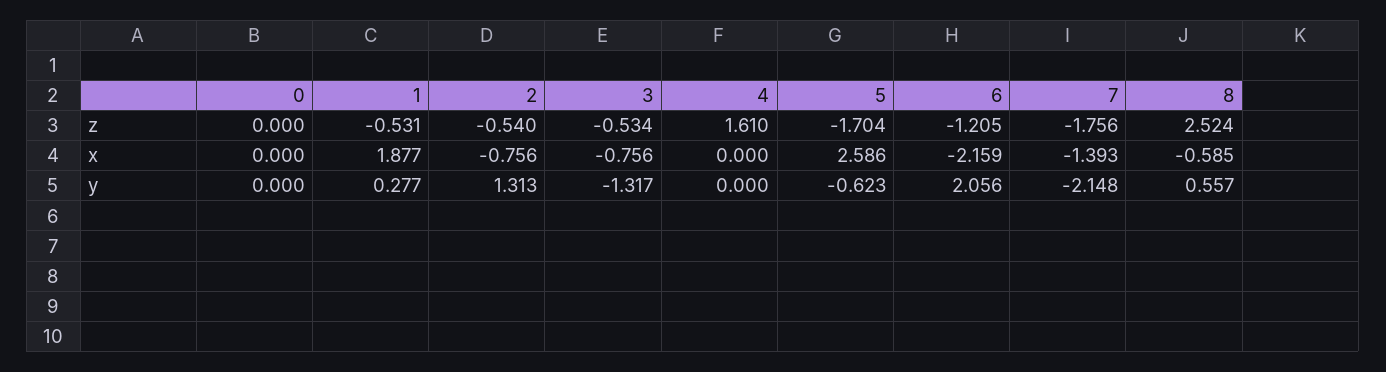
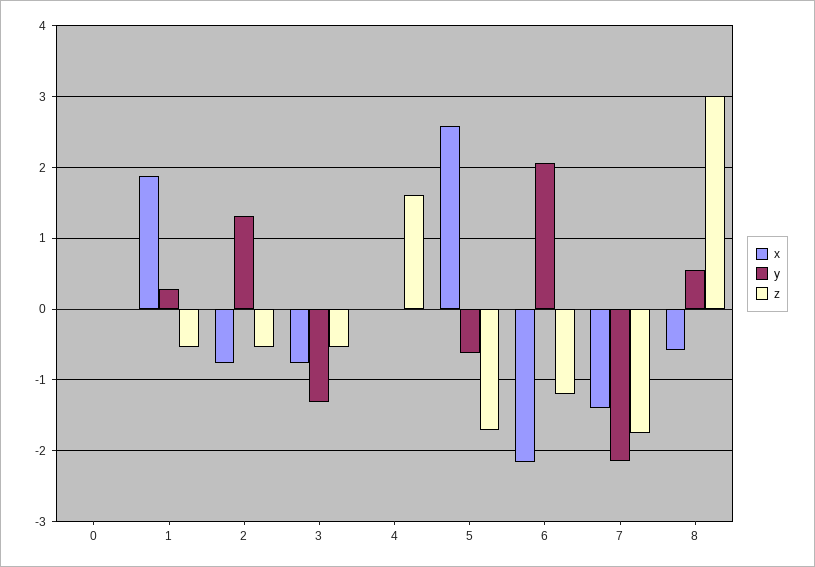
z, 8: 2.524 -> 3

